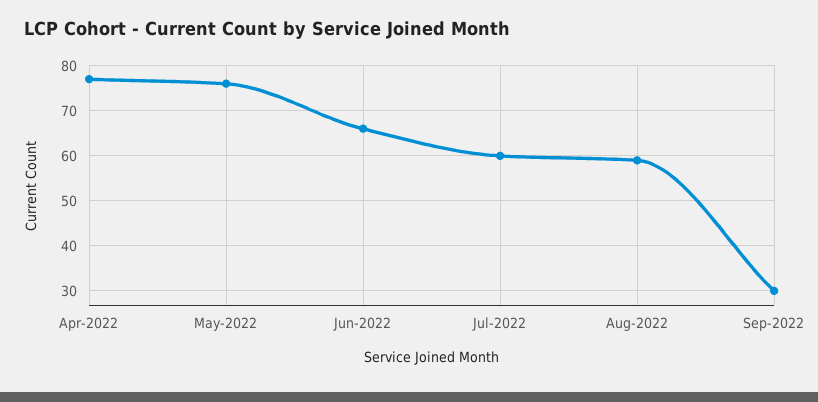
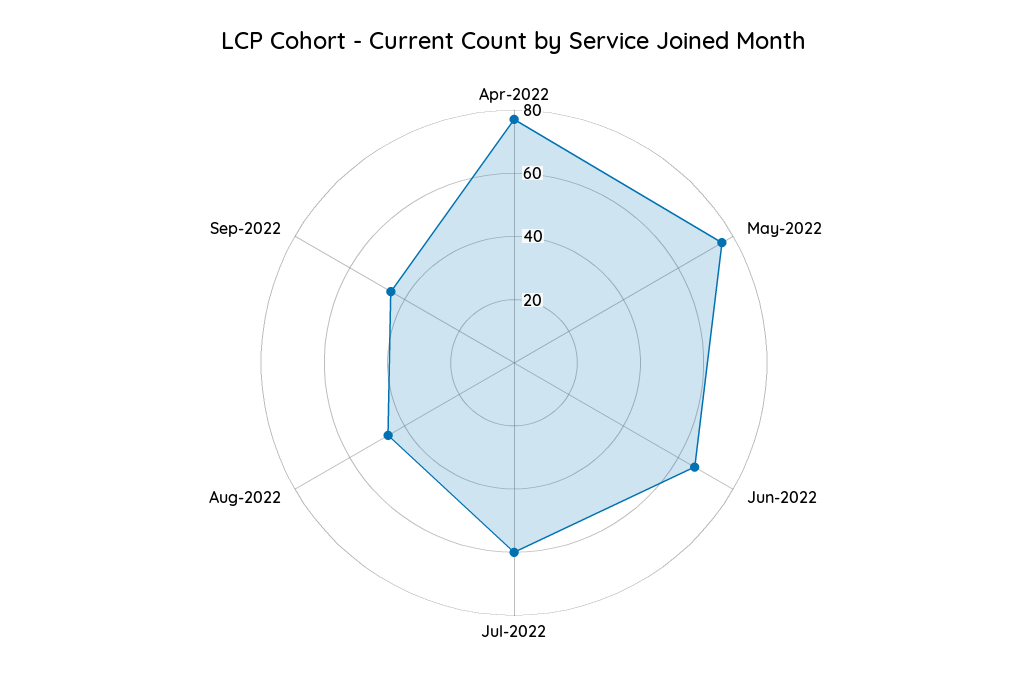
Aug-2022: 60 -> 45
Sep-2022: 30 -> 45

